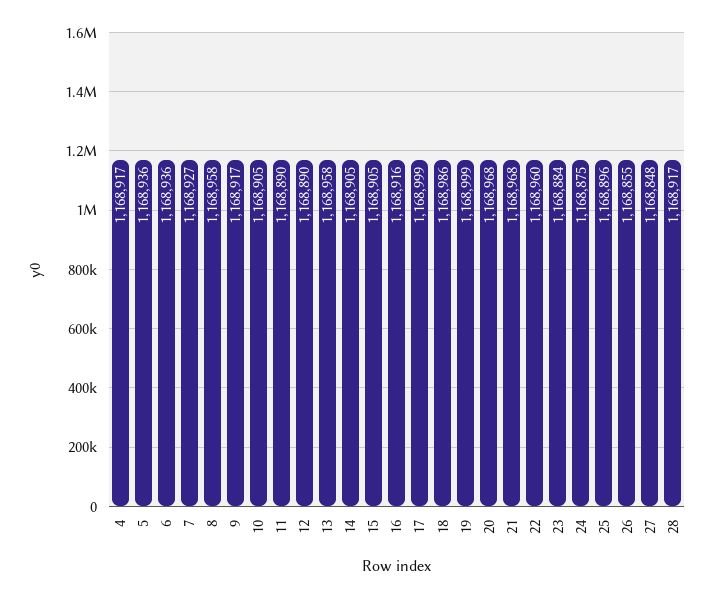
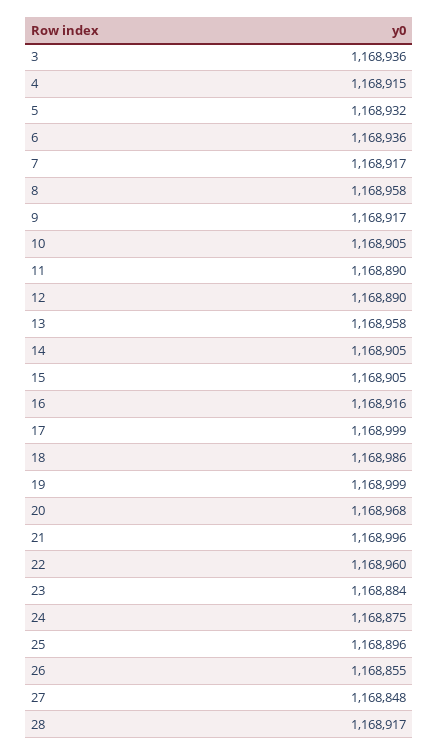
4: 1168917 -> 1168915
5: 1168936 -> 1168932
7: 1168927 -> 1168917
21: 1168968 -> 1168996
3: none -> 1168936

